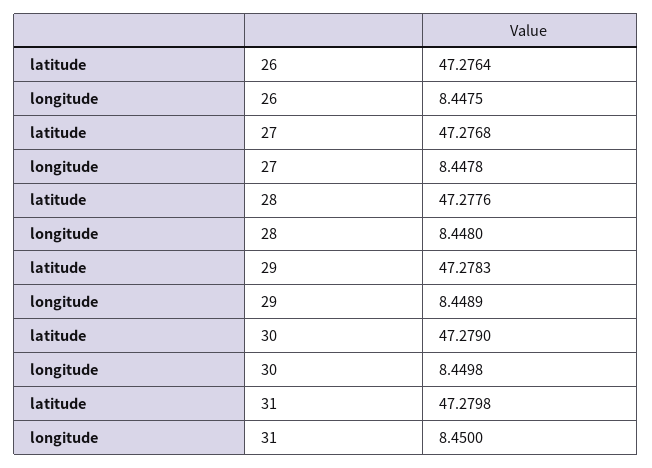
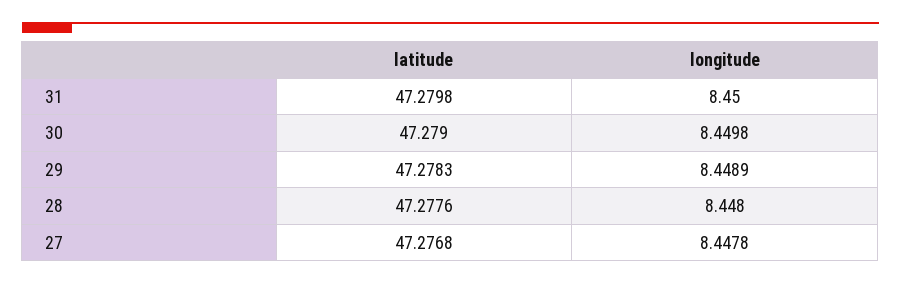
latitude, 26: 47.2764 -> none
longitude, 26: 8.4475 -> none

